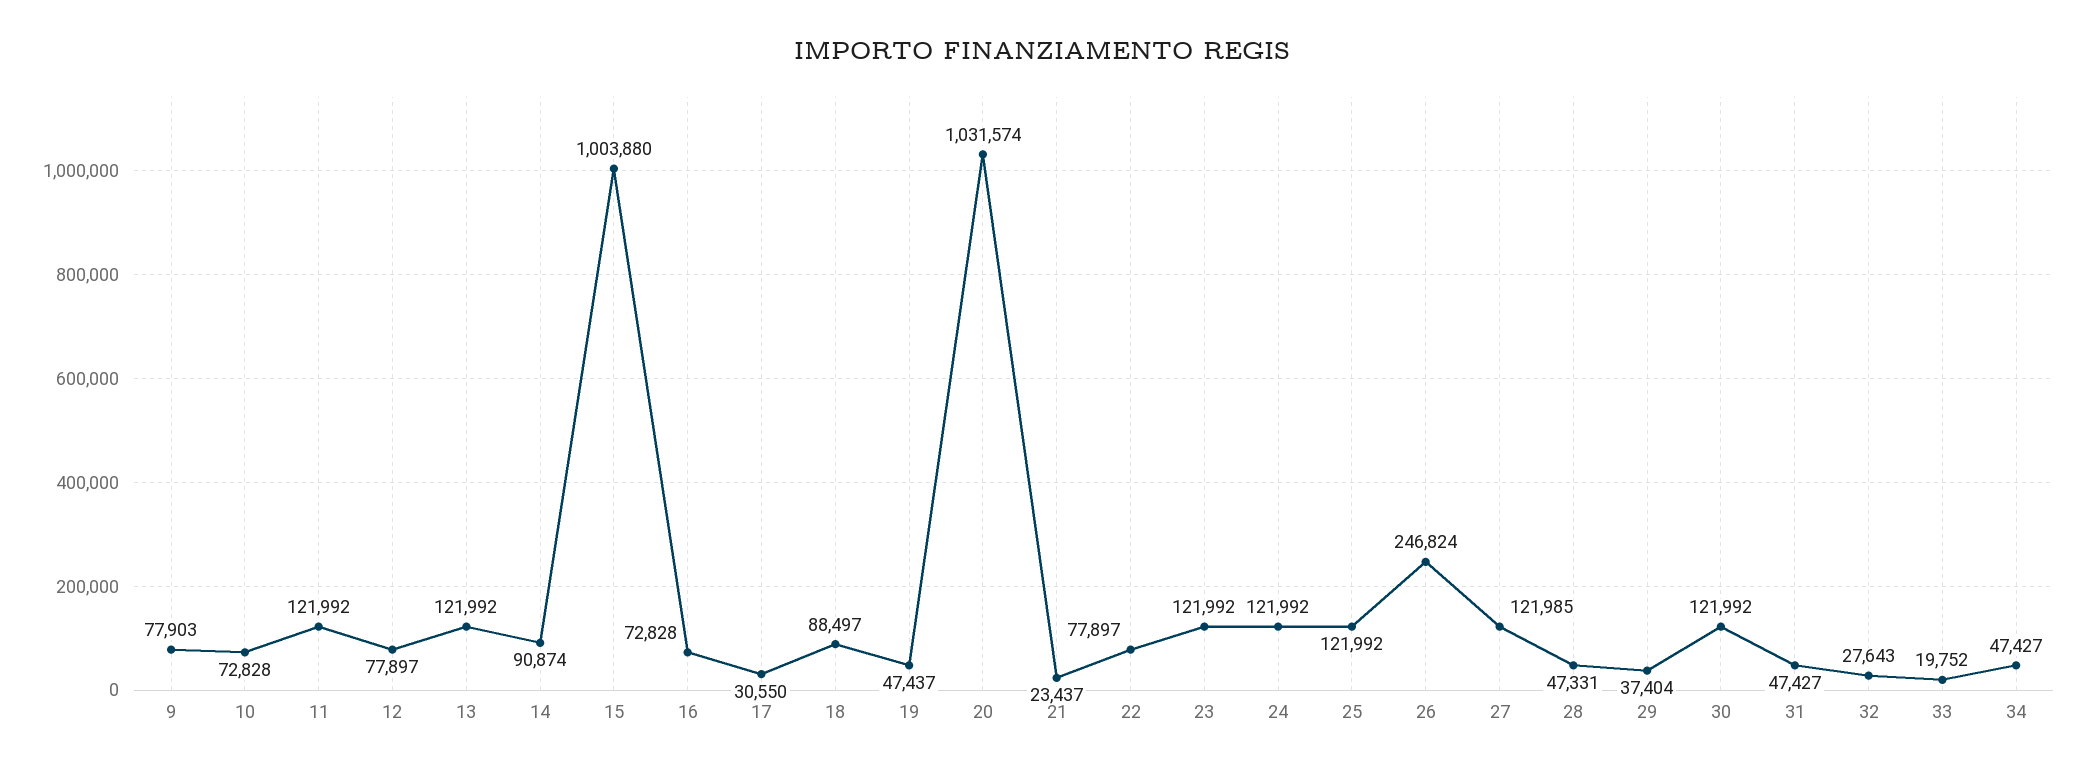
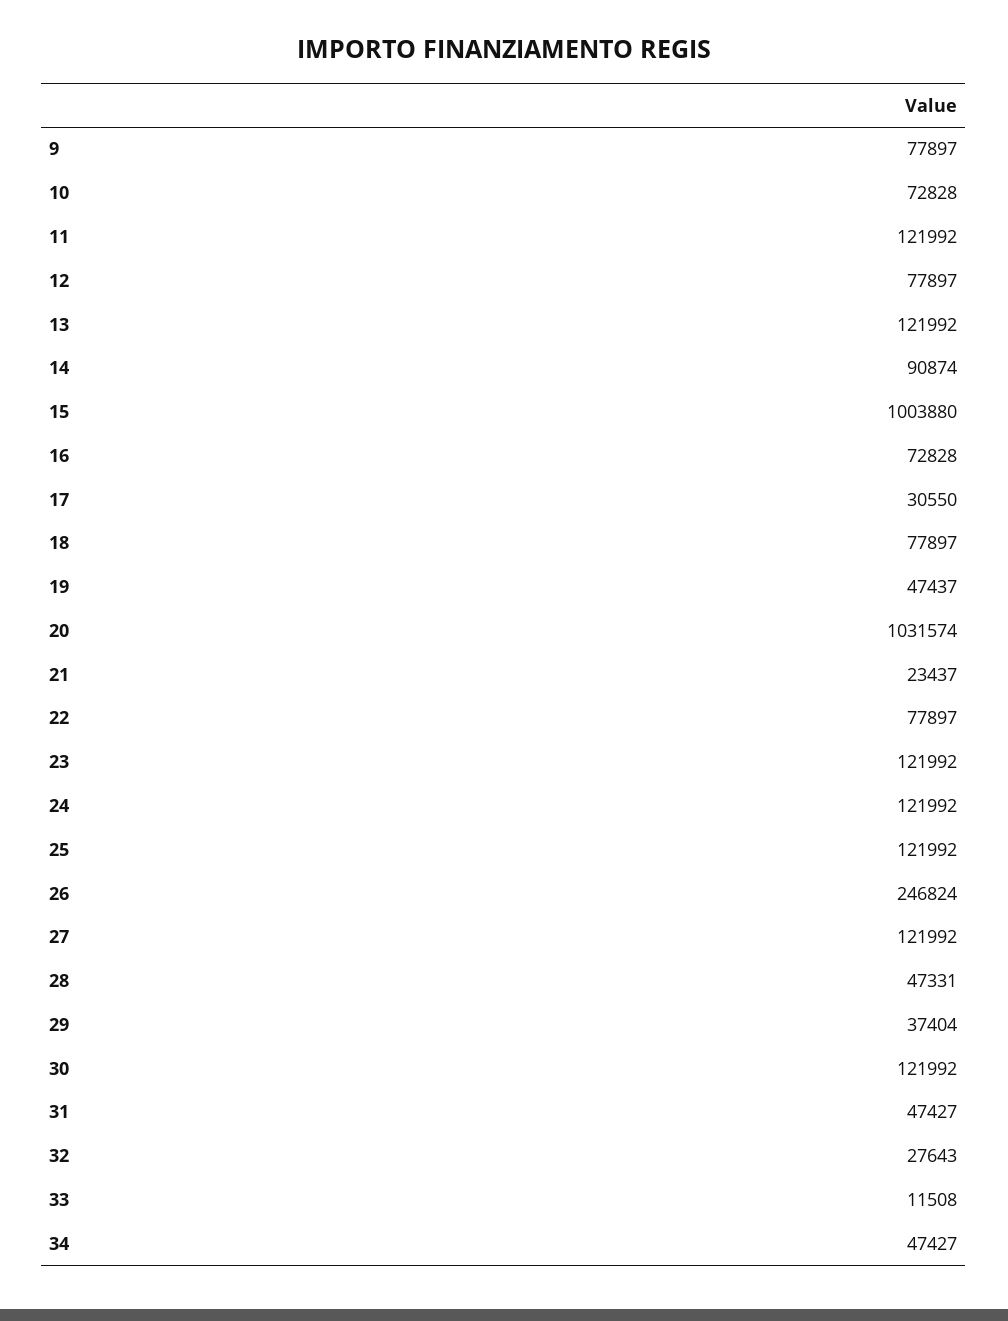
9: 77903 -> 77897
18: 88497 -> 77897
27: 121985 -> 121992
33: 19752 -> 11508

